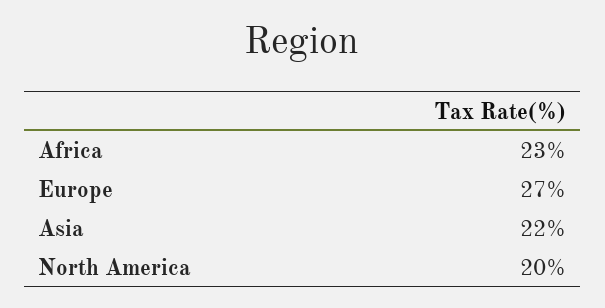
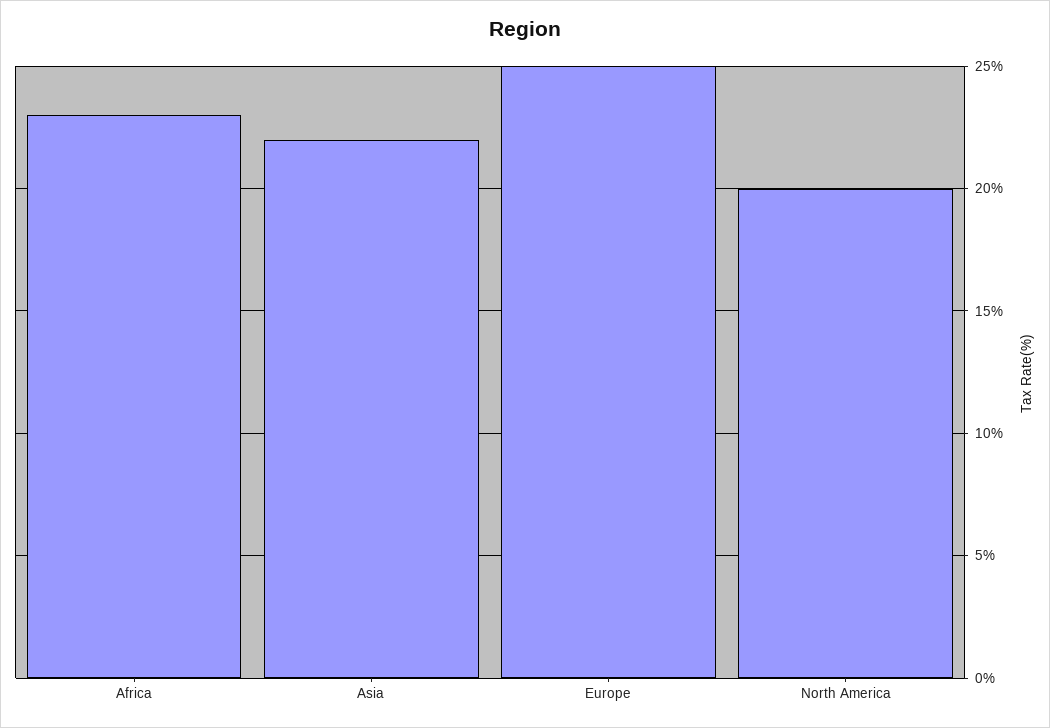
Europe: 27 -> 25

